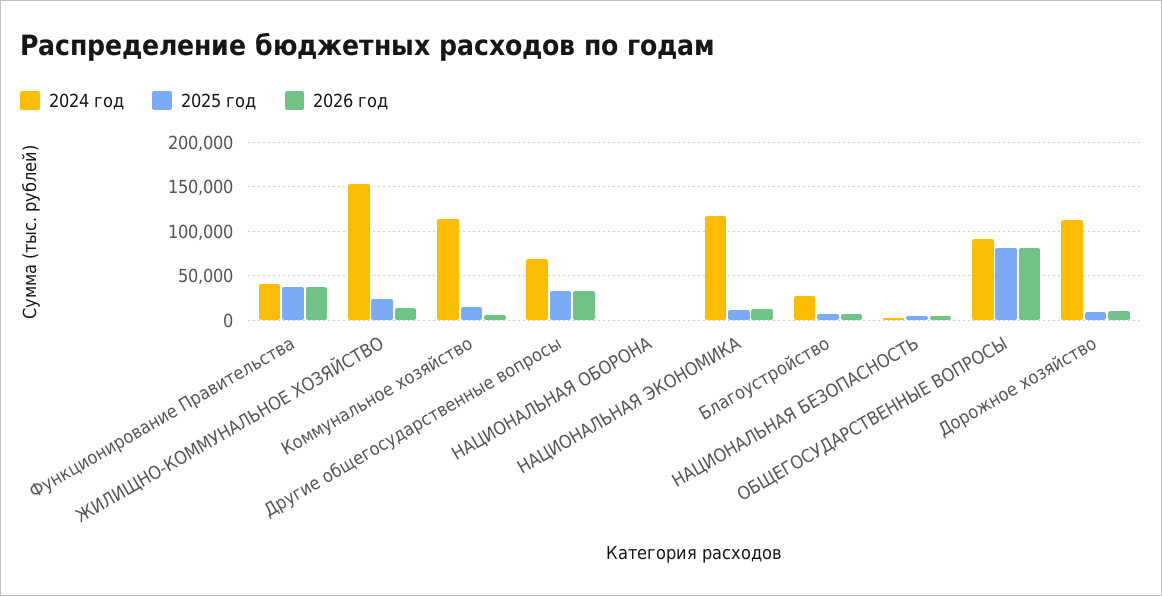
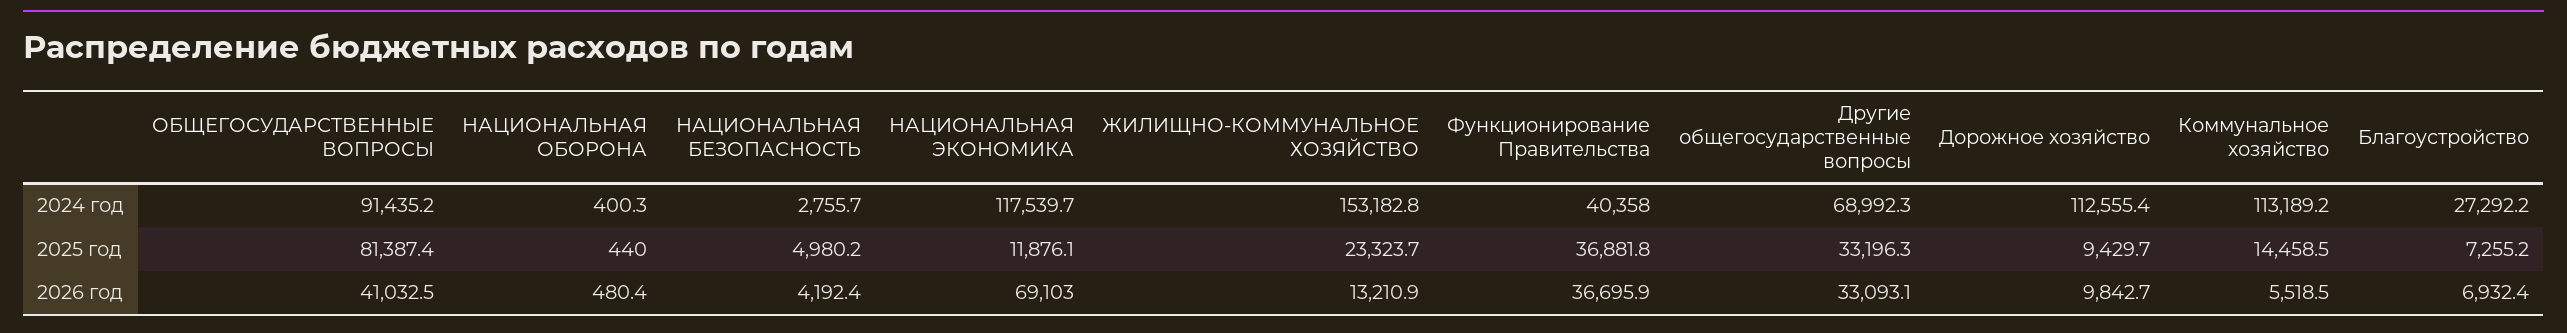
2026 год, НАЦИОНАЛЬНАЯ ЭКОНОМИКА: 10000 -> 69103
2026 год, ОБЩЕГОСУДАРСТВЕННЫЕ ВОПРОСЫ: 80000 -> 41032.5

